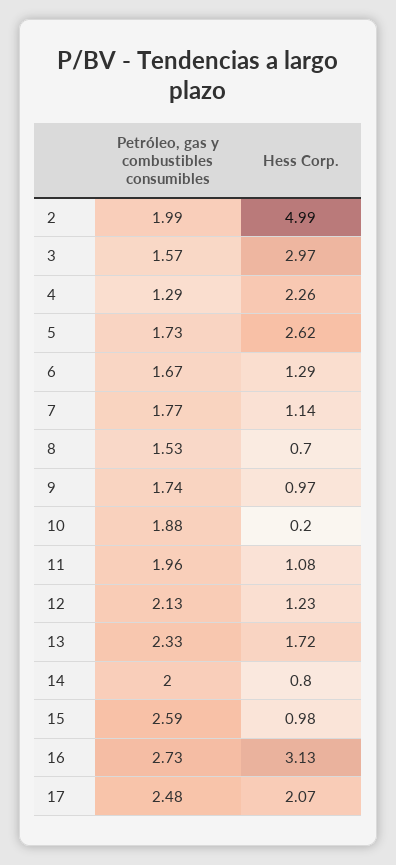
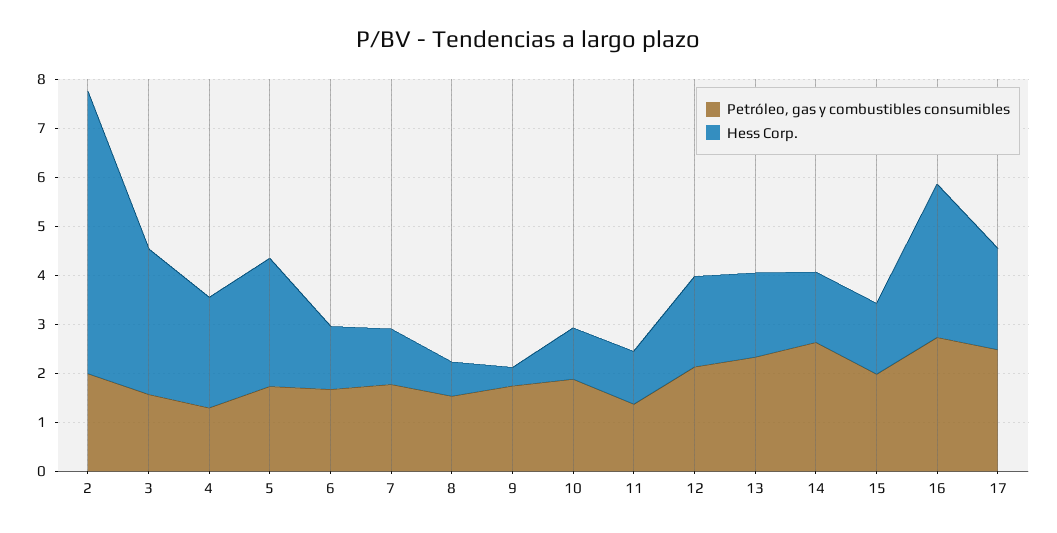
Hess Corp., 2: 4.99 -> 5.8
Hess Corp., 9: 0.97 -> 0.4
Hess Corp., 10: 0.2 -> 1
Petróleo, gas y combustibles consumibles, 11: 1.96 -> 1.4
Hess Corp., 12: 1.23 -> 1.8
Petróleo, gas y combustibles consumibles, 14: 2 -> 2.6
Hess Corp., 14: 0.8 -> 1.4
Petróleo, gas y combustibles consumibles, 15: 2.59 -> 2
Hess Corp., 15: 0.98 -> 1.4

